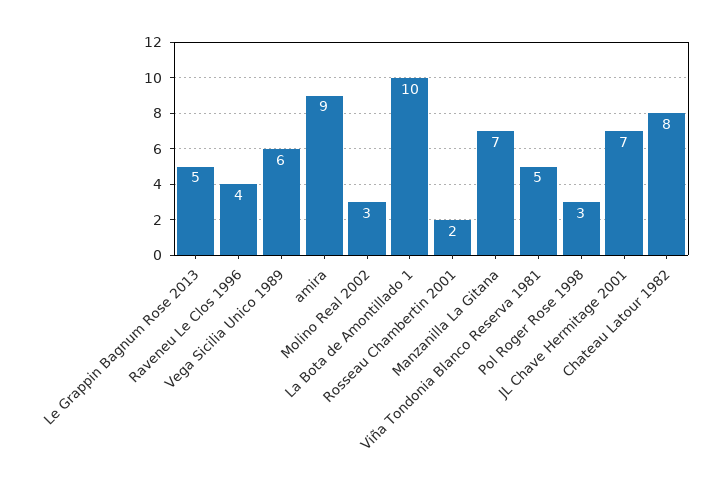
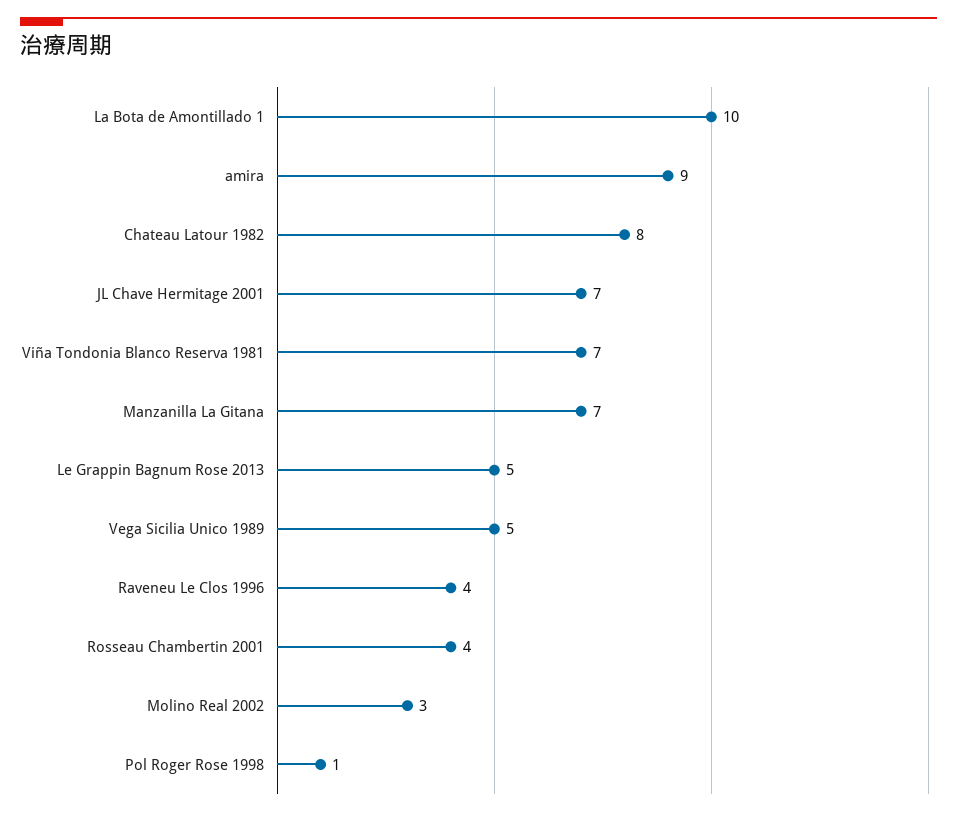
Vega Sicilia Unico 1989: 6 -> 5
Rosseau Chambertin 2001: 2 -> 4
Viña Tondonia Blanco Reserva 1981: 5 -> 7
Pol Roger Rose 1998: 3 -> 1

